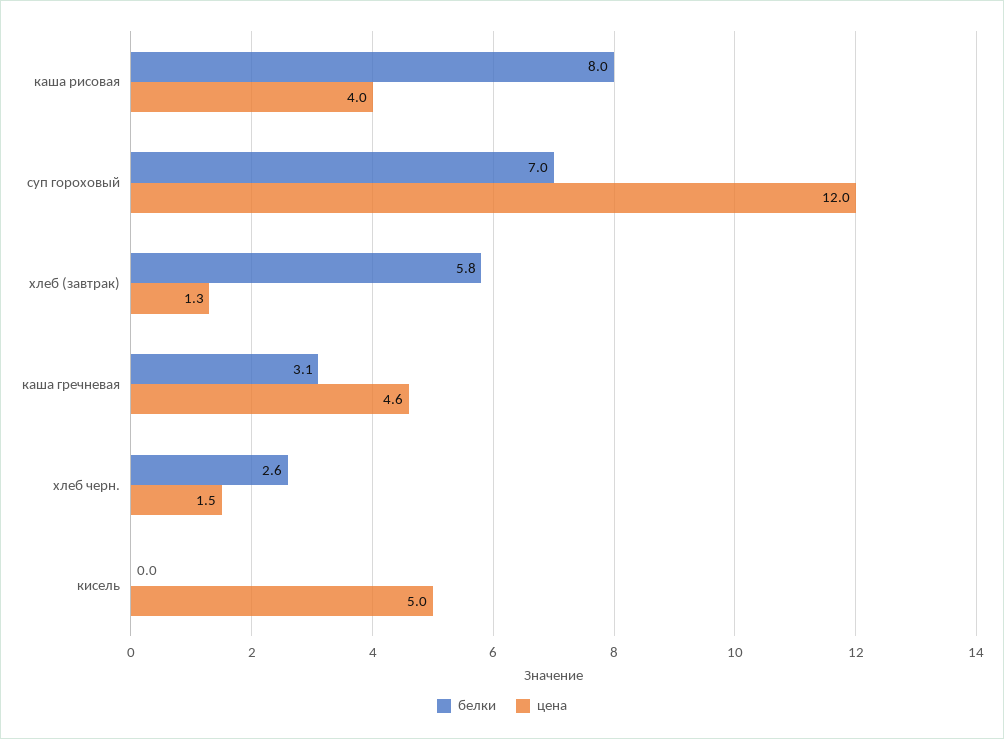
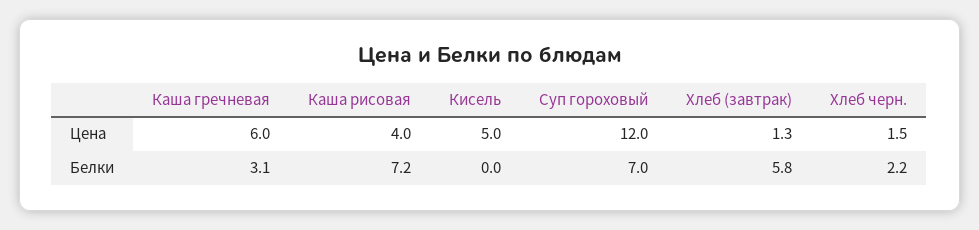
белки, каша рисовая: 8 -> 7.2
цена, каша гречневая: 4.6 -> 6
белки, хлеб черн.: 2.6 -> 2.2

